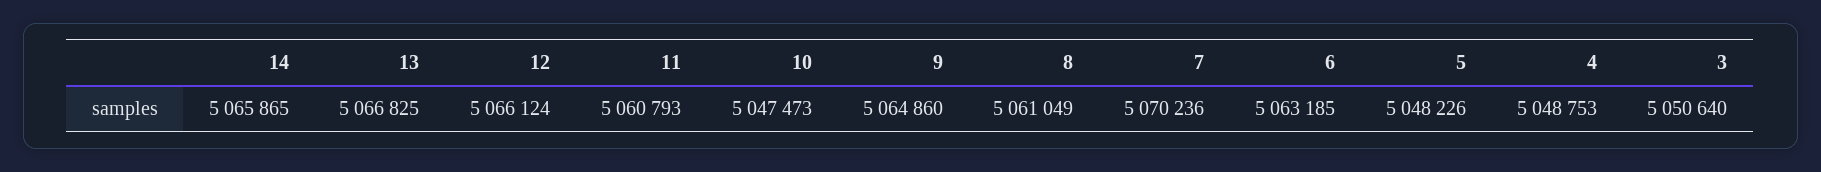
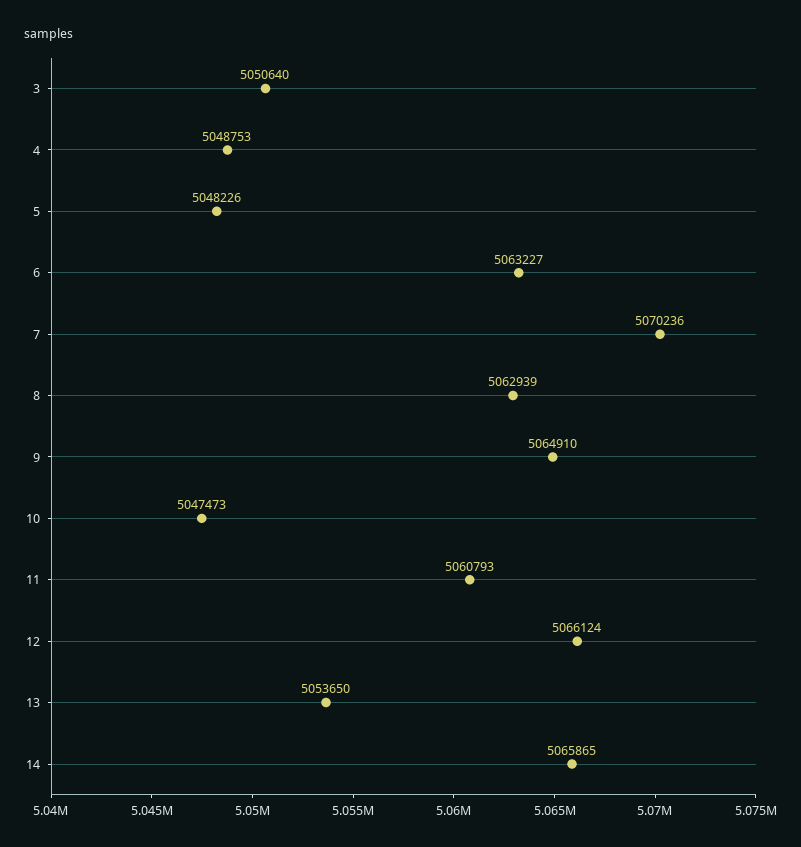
13: 5066825 -> 5053650
9: 5064860 -> 5064910
8: 5061049 -> 5062939
6: 5063185 -> 5063227

